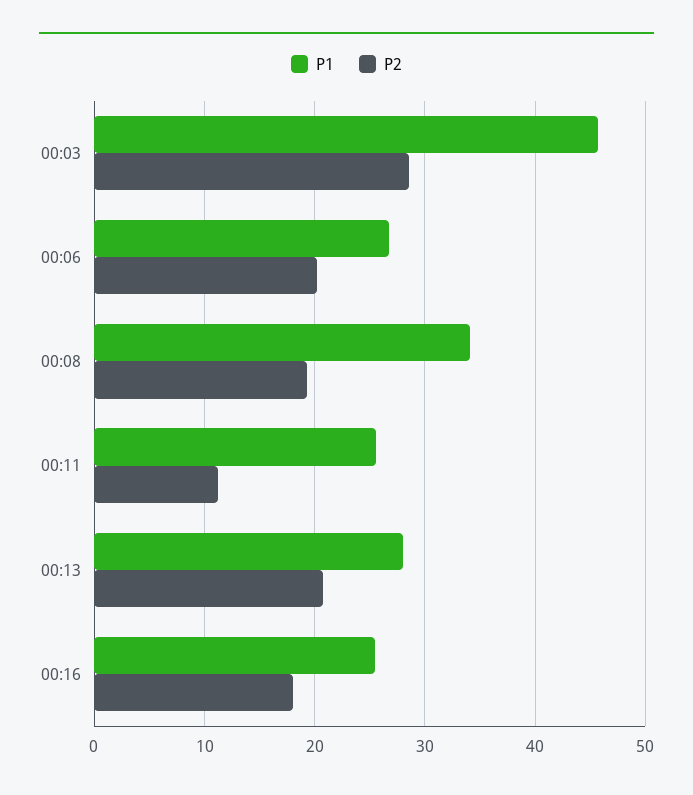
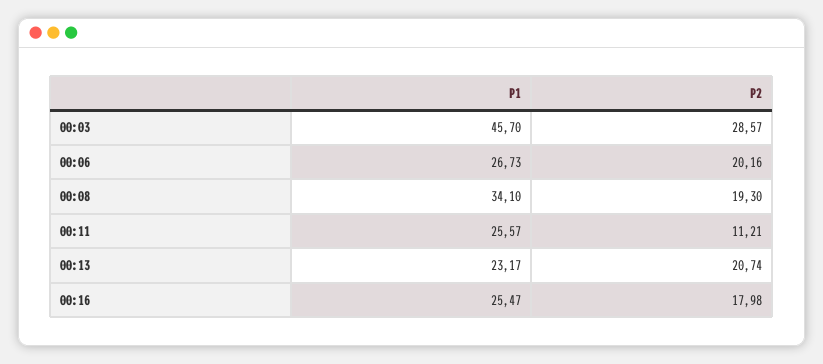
P1, 00:13: 28 -> 23.17

